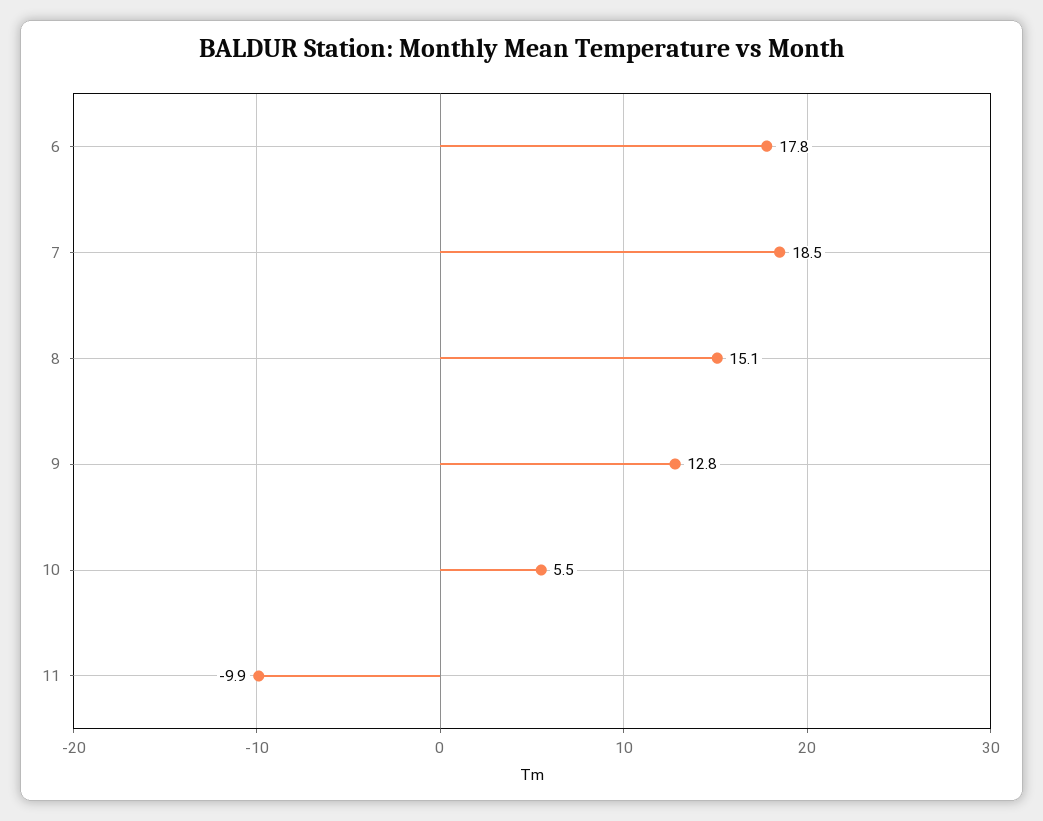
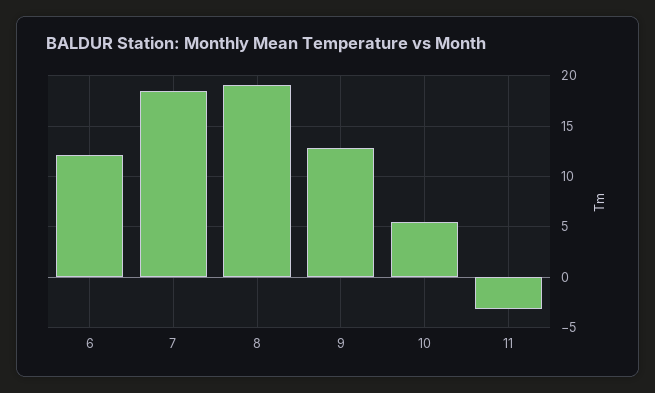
6: 17.8 -> 12
8: 15.1 -> 19
11: -9.9 -> -3

